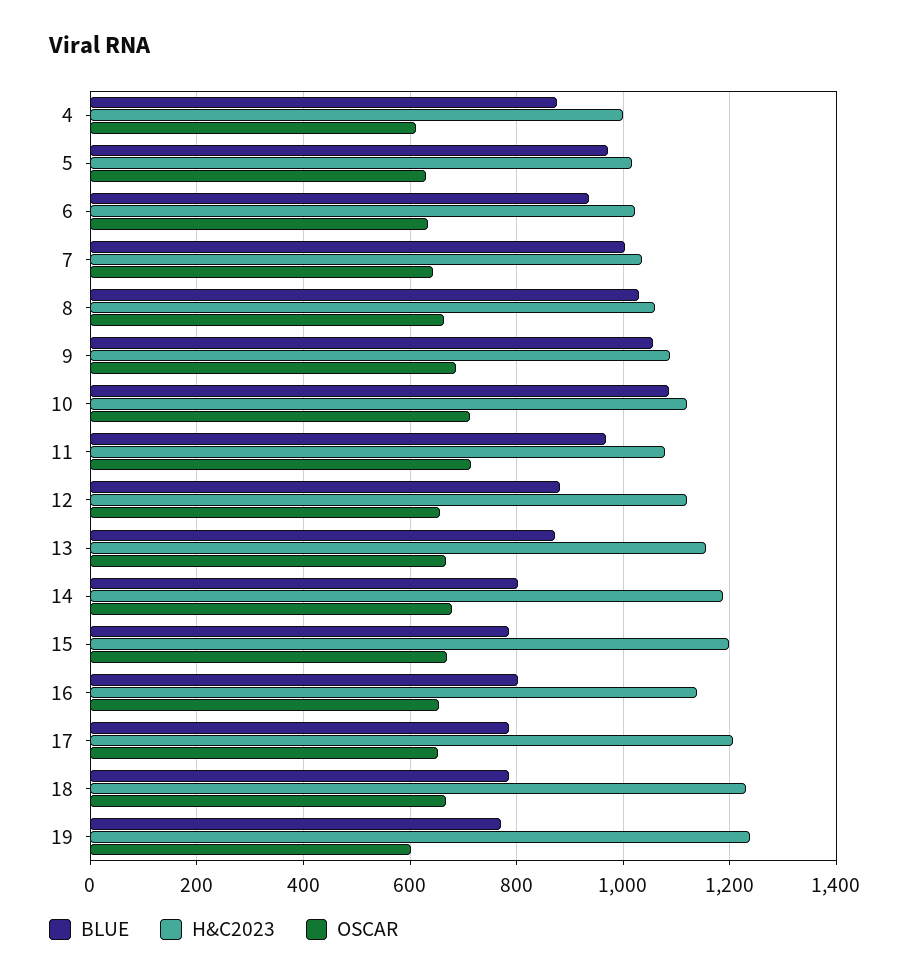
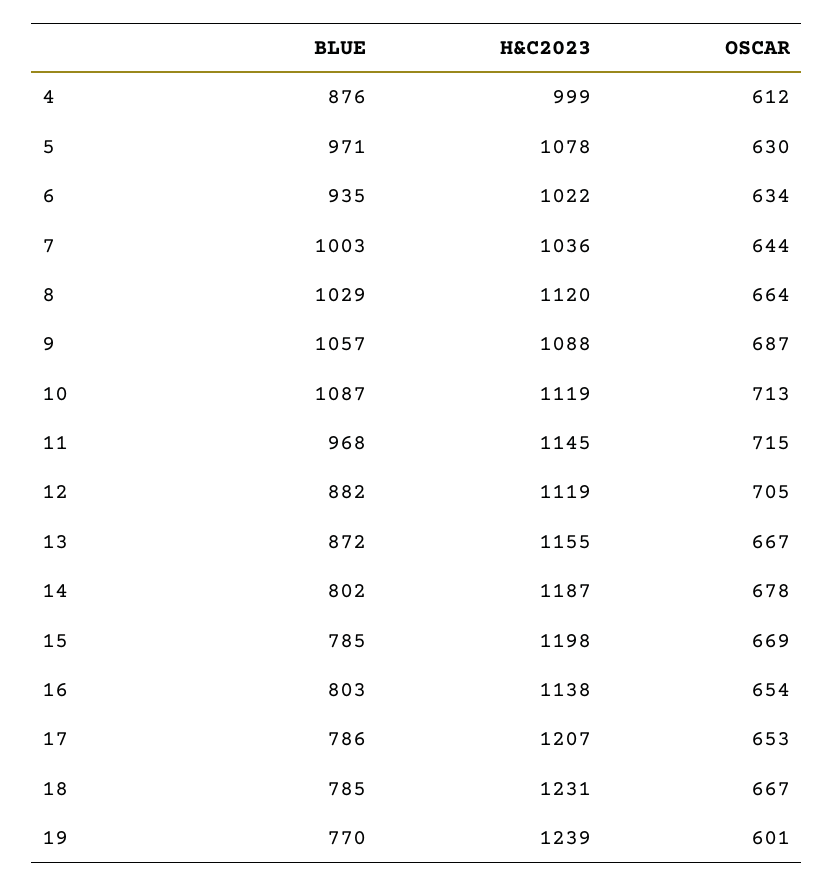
H&C2023, 5: 1020 -> 1078
H&C2023, 8: 1060 -> 1120
H&C2023, 11: 1080 -> 1145
OSCAR, 12: 660 -> 705

